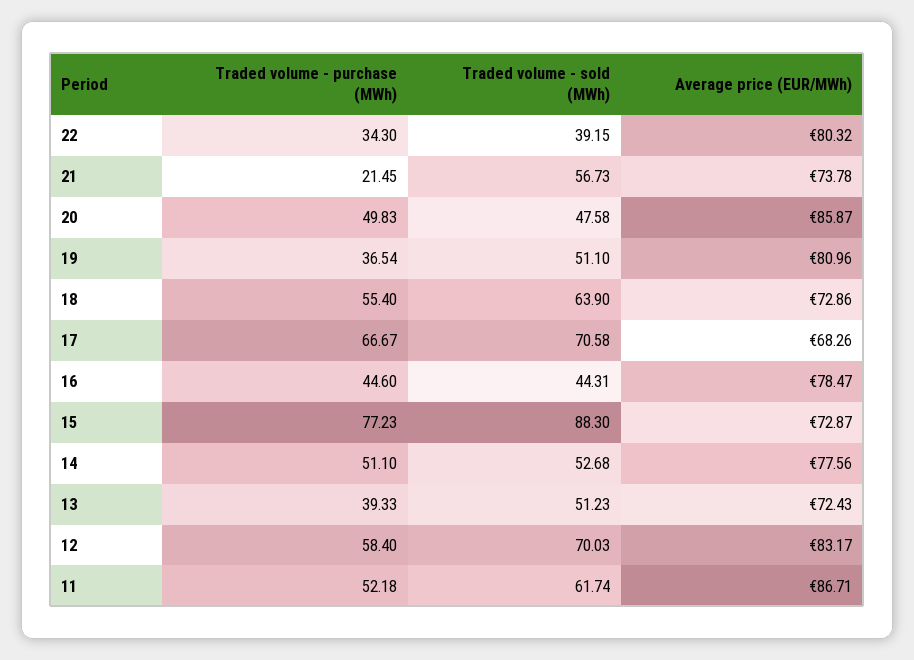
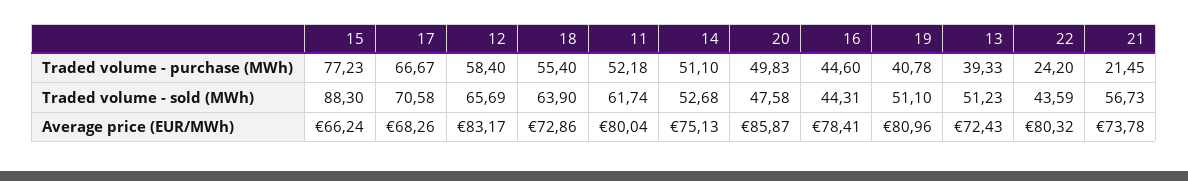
Traded volume - purchase (MWh), 22: 34.3 -> 24.2
Traded volume - sold (MWh), 22: 39.15 -> 43.59
Traded volume - purchase (MWh), 19: 36.54 -> 40.78
Average price (EUR/MWh), 16: 78.47 -> 78.41
Average price (EUR/MWh), 15: 72.87 -> 66.24
Average price (EUR/MWh), 14: 77.56 -> 75.13
Traded volume - sold (MWh), 12: 70.03 -> 65.69
Average price (EUR/MWh), 11: 86.71 -> 80.04

